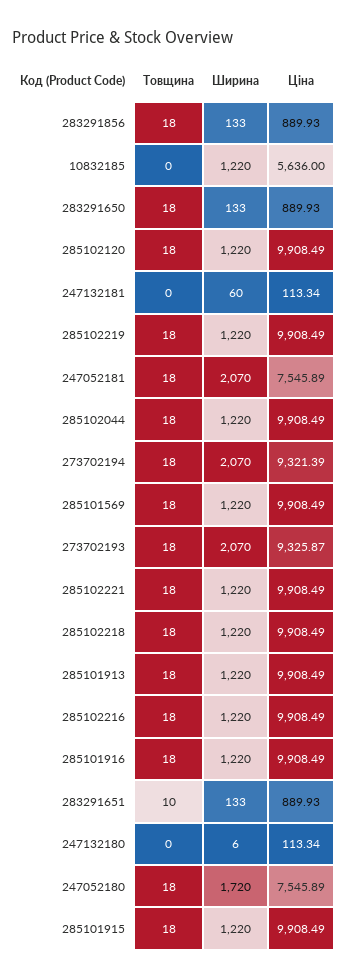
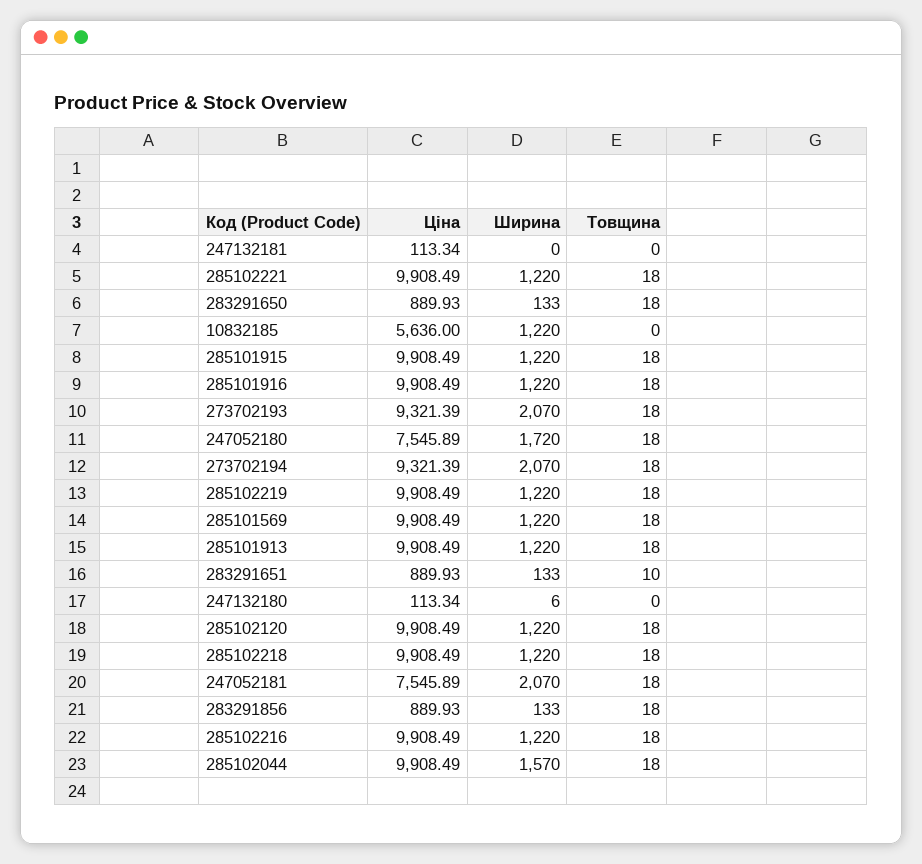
Ширина, 247132181: 60 -> 0
Ширина, 285102044: 1220 -> 1570
Ціна, 273702193: 9325.87 -> 9321.39

